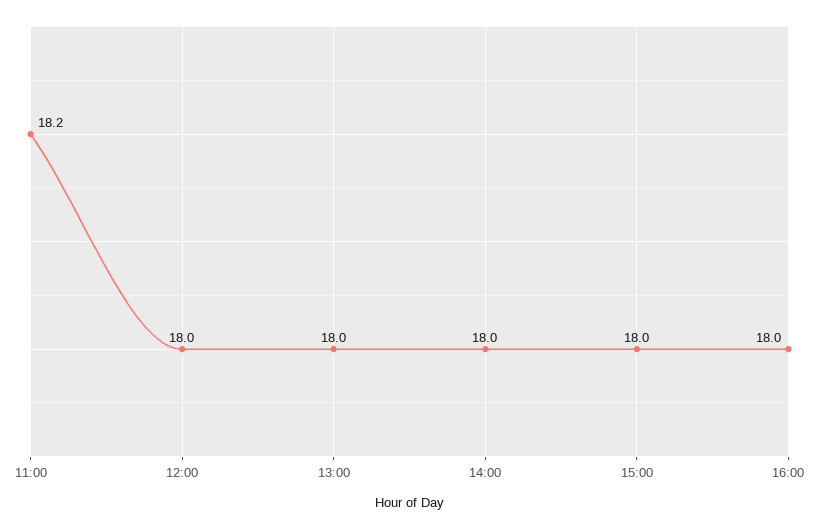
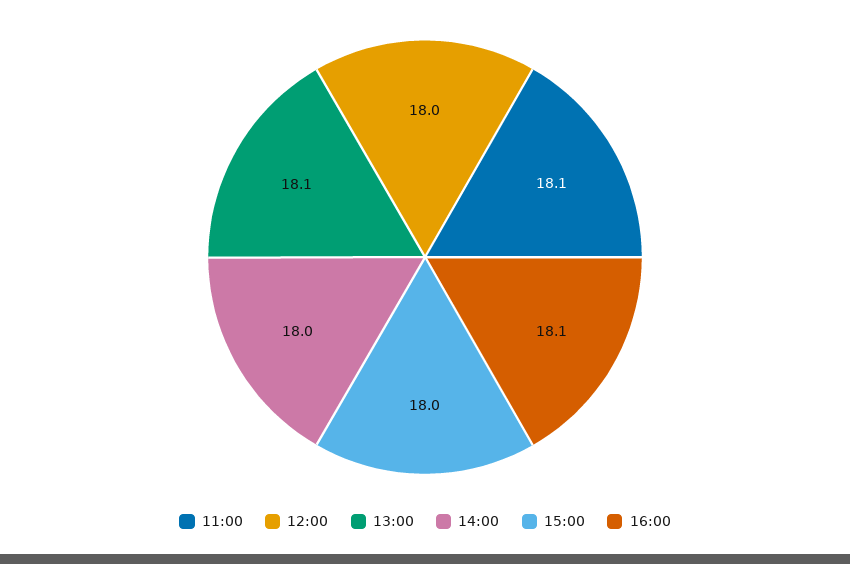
11:00: 18.2 -> 18.1
13:00: 18 -> 18.1
16:00: 18 -> 18.1

